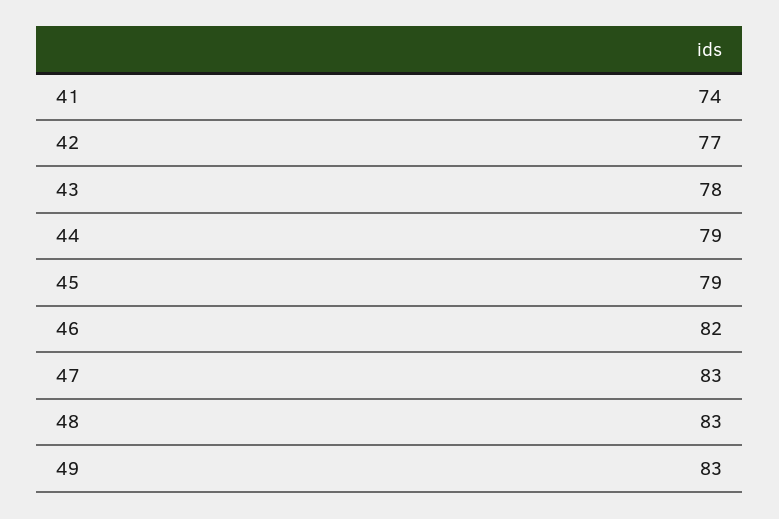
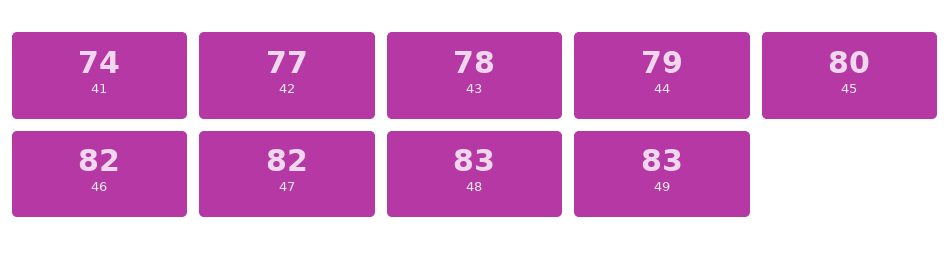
45: 79 -> 80
47: 83 -> 82

